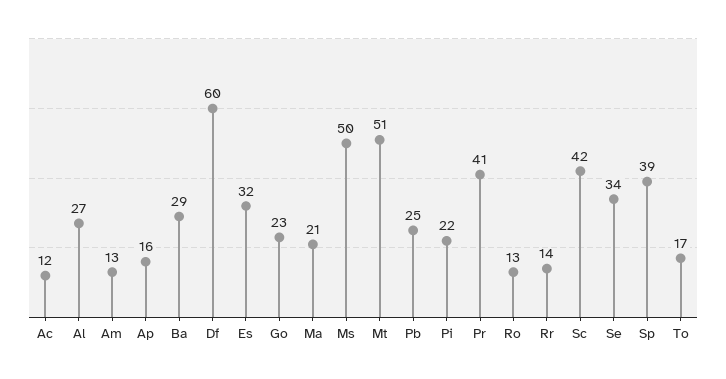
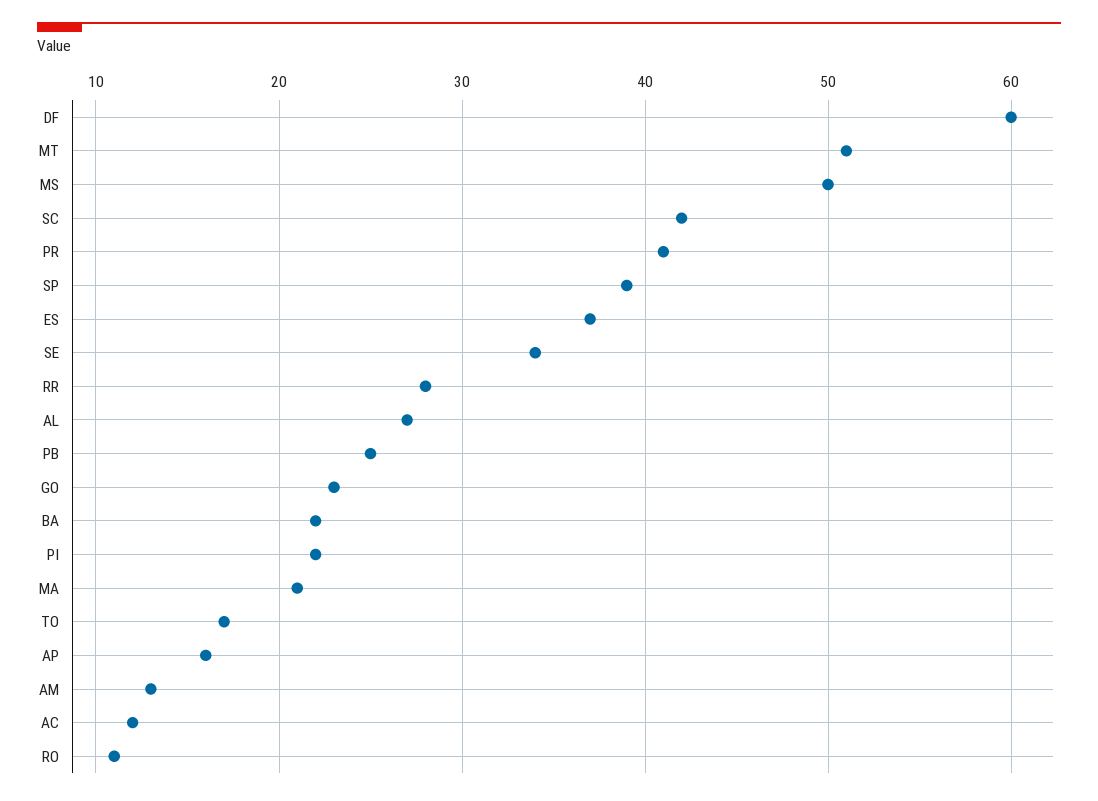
Ba: 29 -> 22
Es: 32 -> 37
Ro: 13 -> 11
Rr: 14 -> 28

